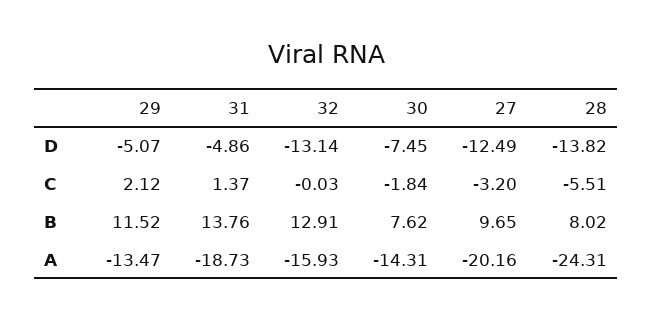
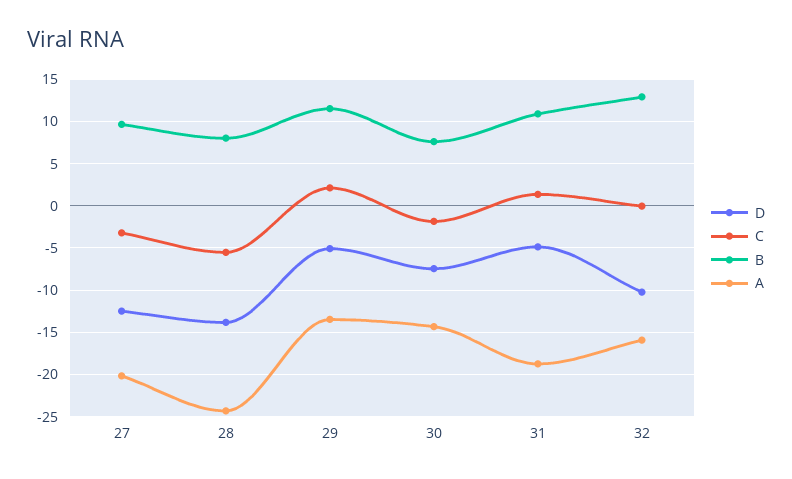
D, 32: -13.14 -> -10
B, 31: 13.76 -> 11

